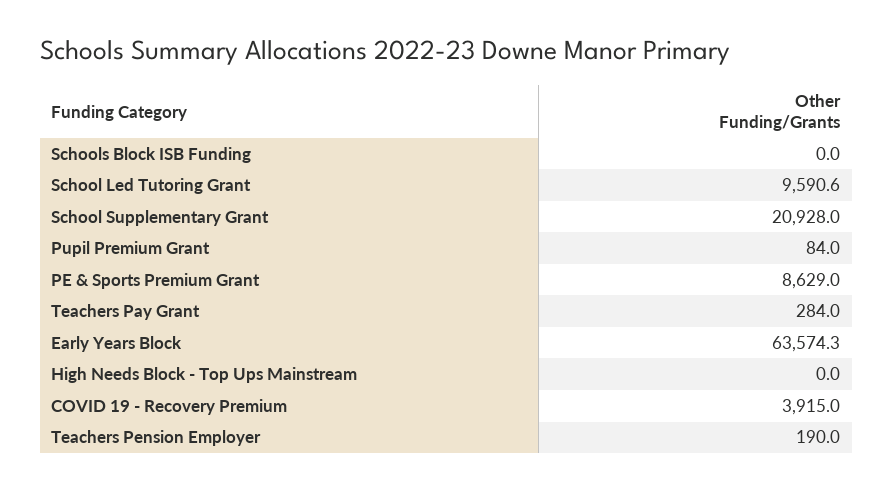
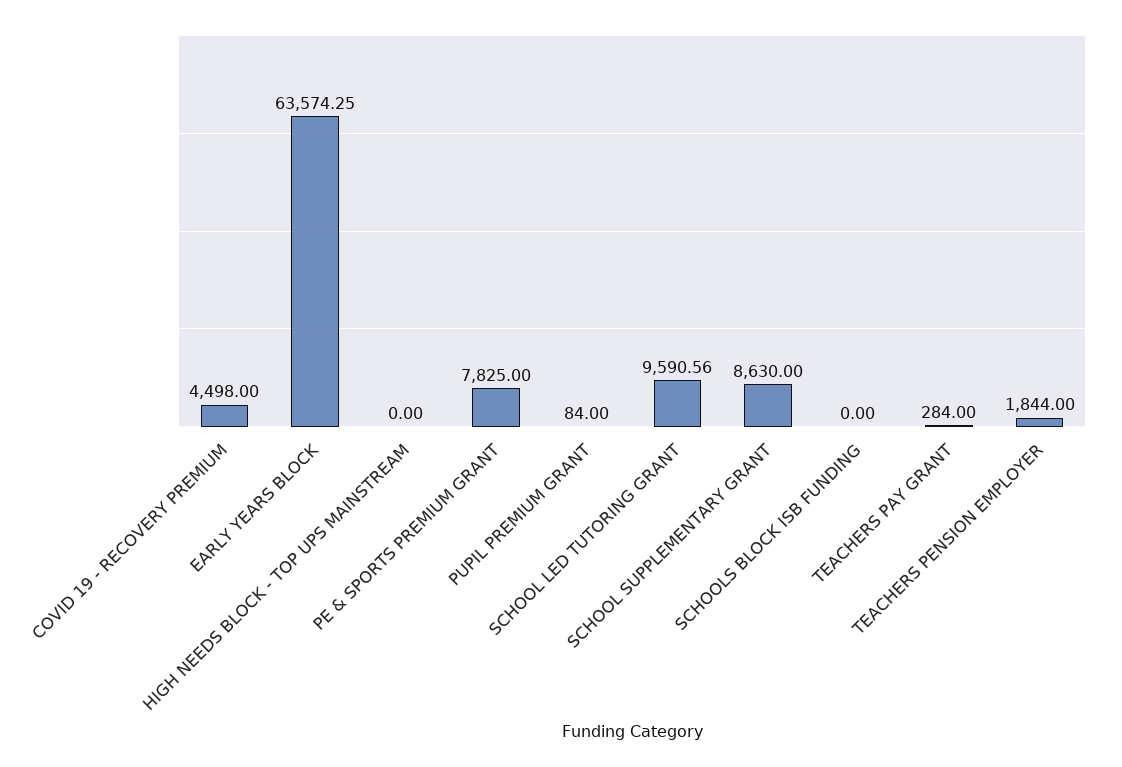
School Supplementary Grant: 20928 -> 8630
PE & Sports Premium Grant: 8629 -> 7825
COVID 19 - Recovery Premium: 3915 -> 4498
Teachers Pension Employer: 190 -> 1844

